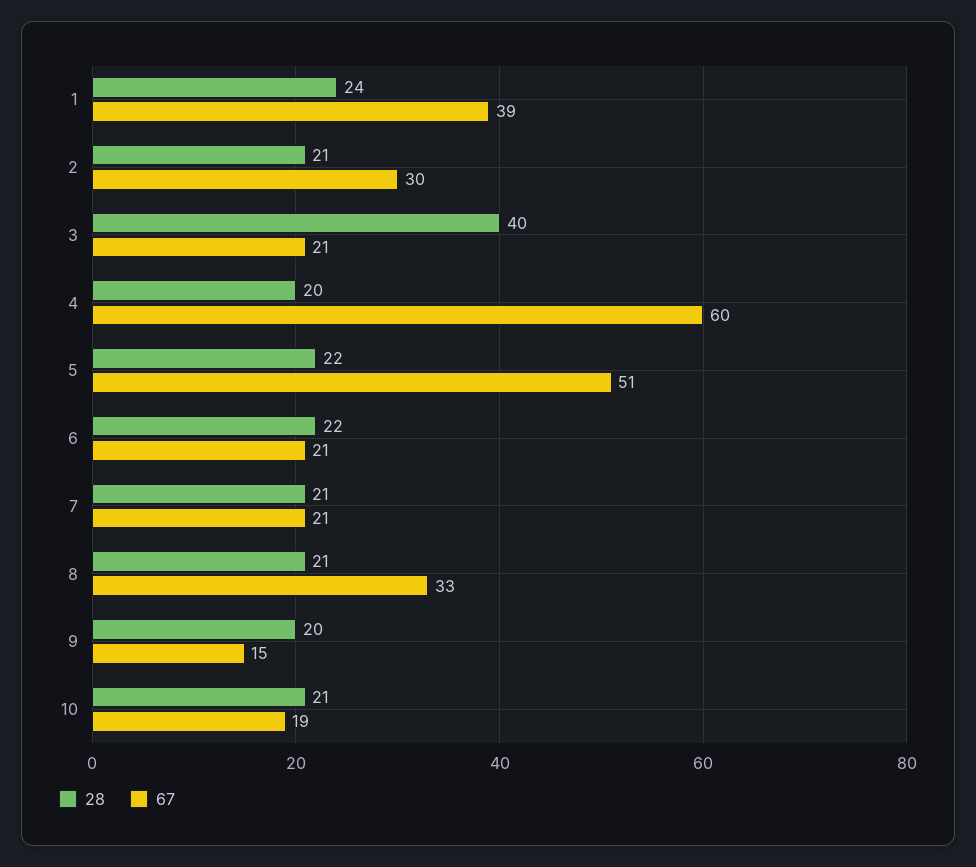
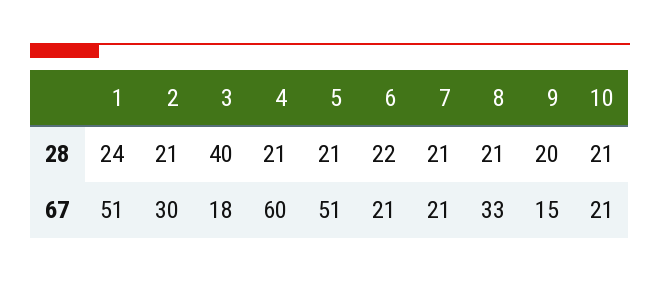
67, 1: 39 -> 51
67, 3: 21 -> 18
28, 4: 20 -> 21
28, 5: 22 -> 21
67, 10: 19 -> 21

